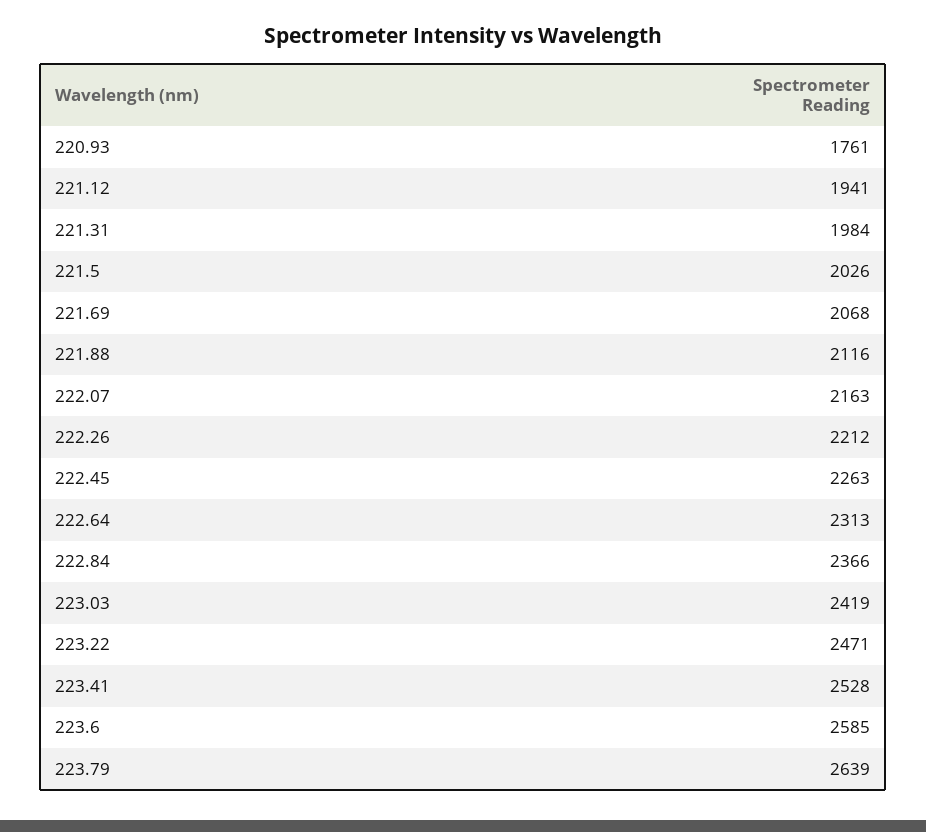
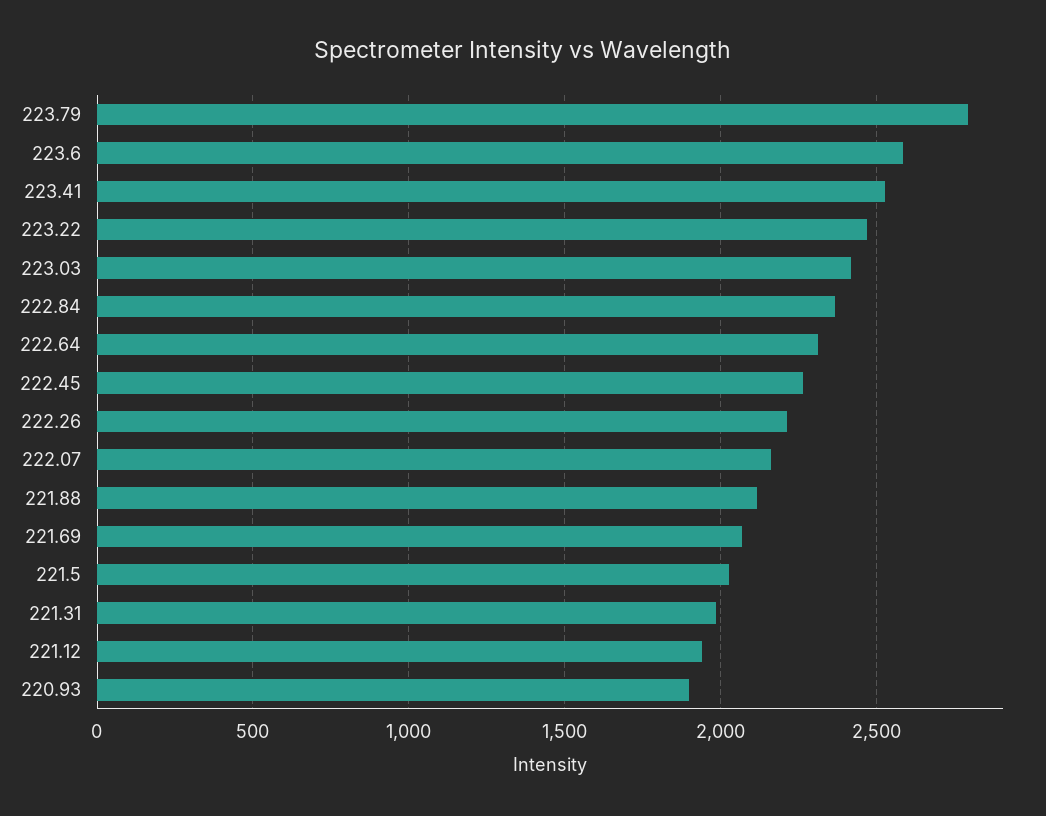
220.93: 1761 -> 1900
223.79: 2639 -> 2800

